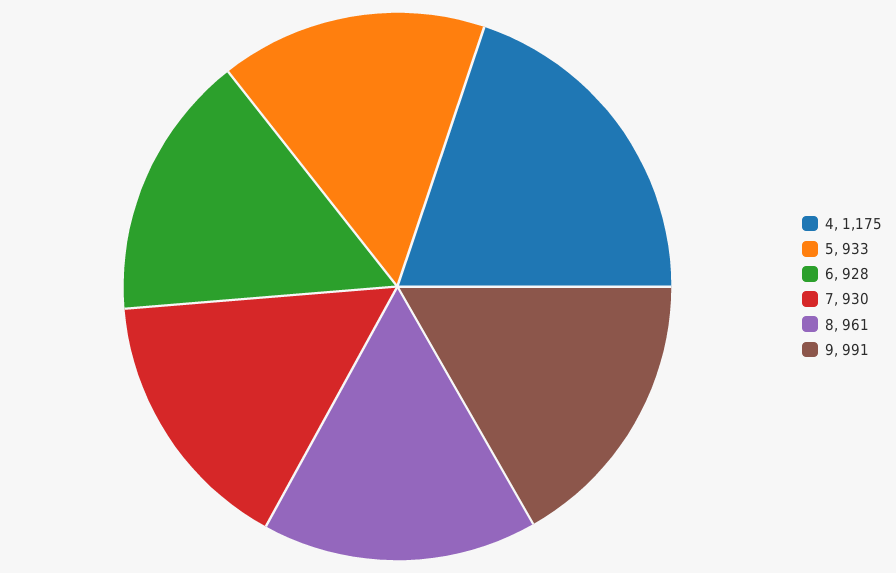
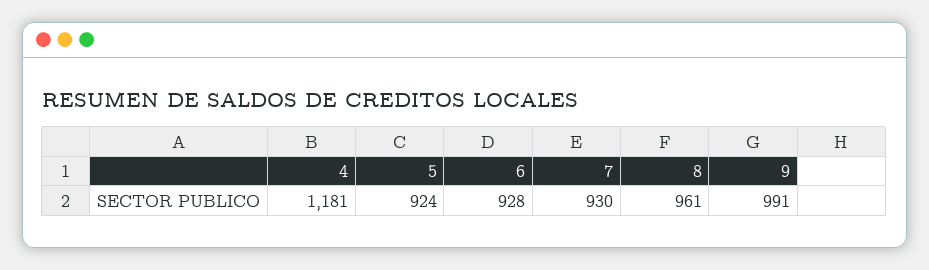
4: 1175 -> 1181
5: 933 -> 924

